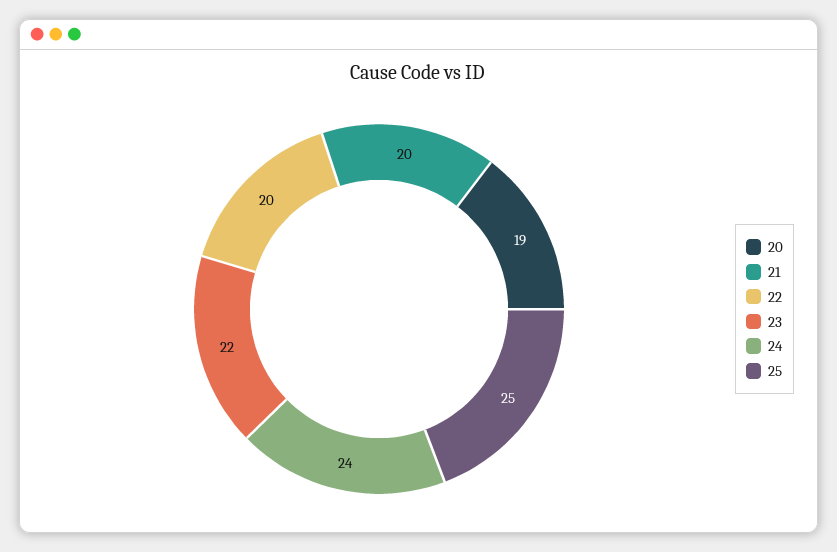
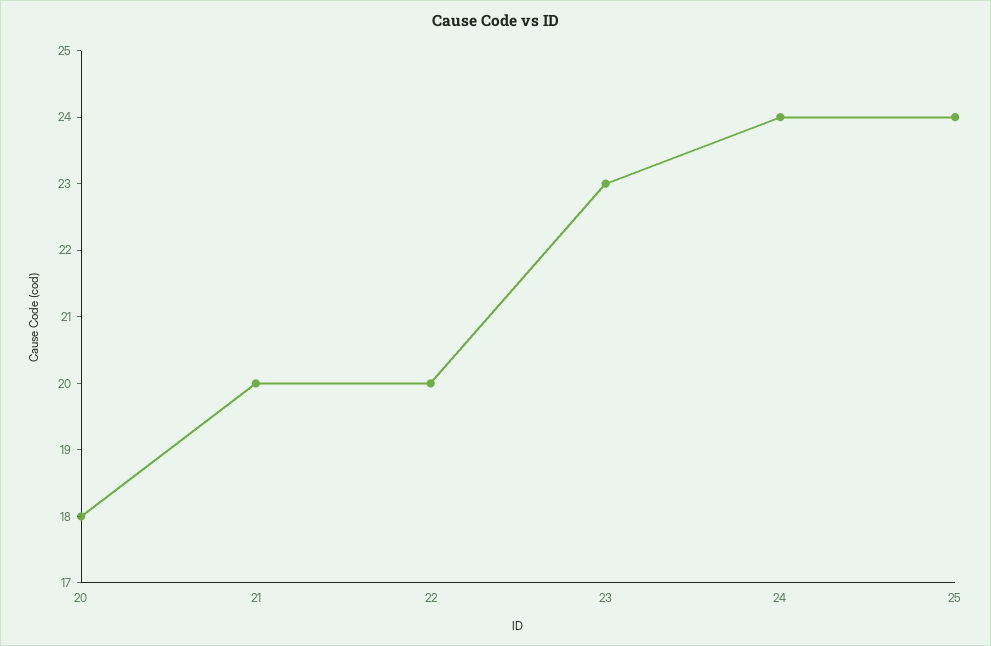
20: 19 -> 18
23: 22 -> 23
25: 25 -> 24

